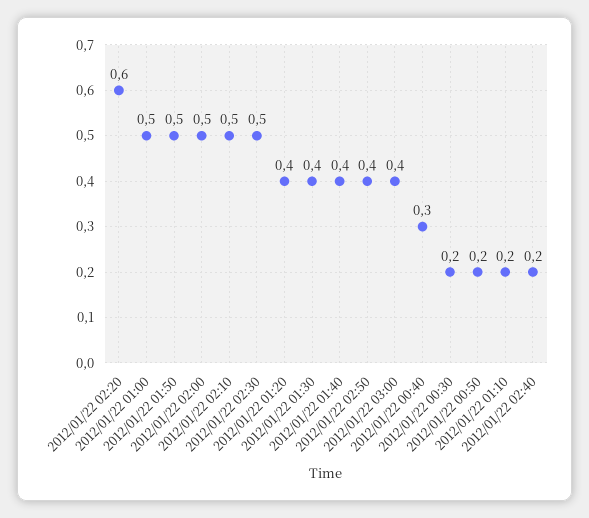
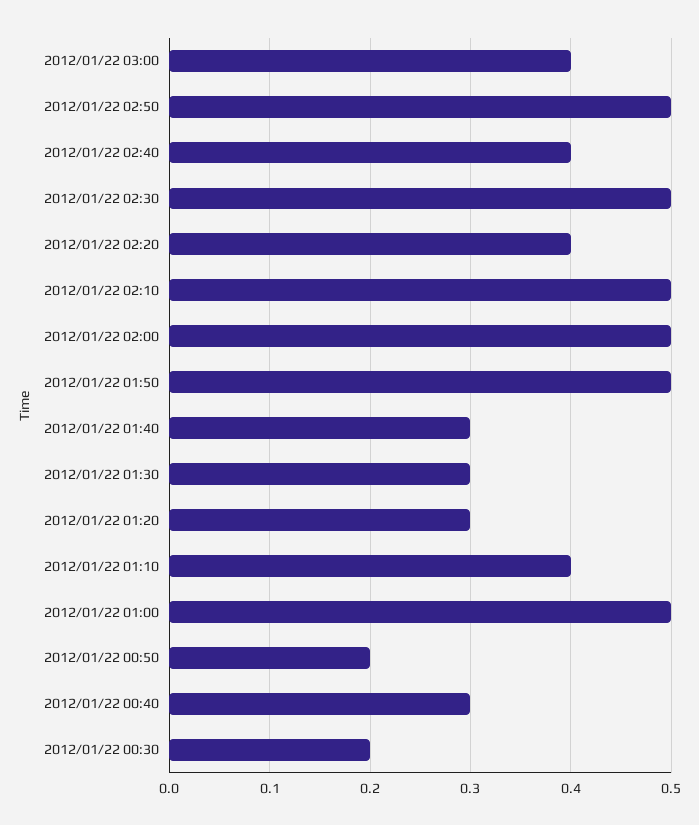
2012/01/22 02:20: 0.6 -> 0.4
2012/01/22 01:20: 0.4 -> 0.3
2012/01/22 01:30: 0.4 -> 0.3
2012/01/22 01:40: 0.4 -> 0.3
2012/01/22 02:50: 0.4 -> 0.5
2012/01/22 01:10: 0.2 -> 0.4
2012/01/22 02:40: 0.2 -> 0.4

